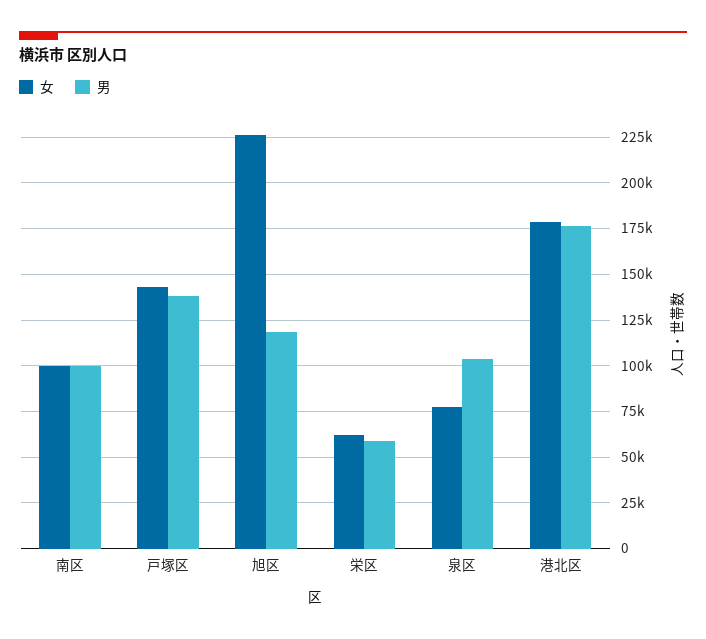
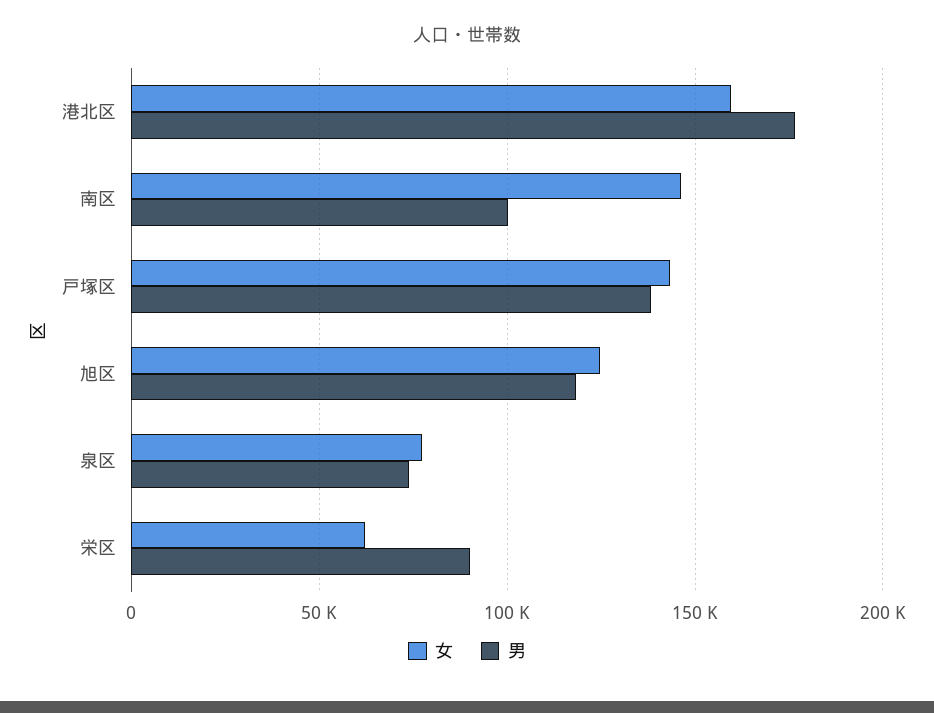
女, 南区: 100000 -> 145000
女, 旭区: 225000 -> 125000
男, 栄区: 60000 -> 90000
男, 泉区: 105000 -> 75000
女, 港北区: 180000 -> 160000

